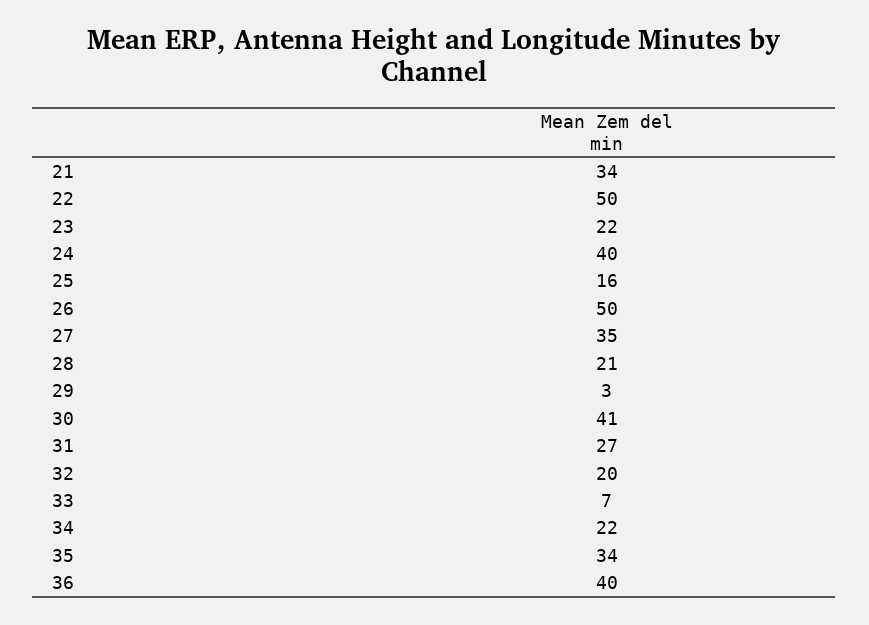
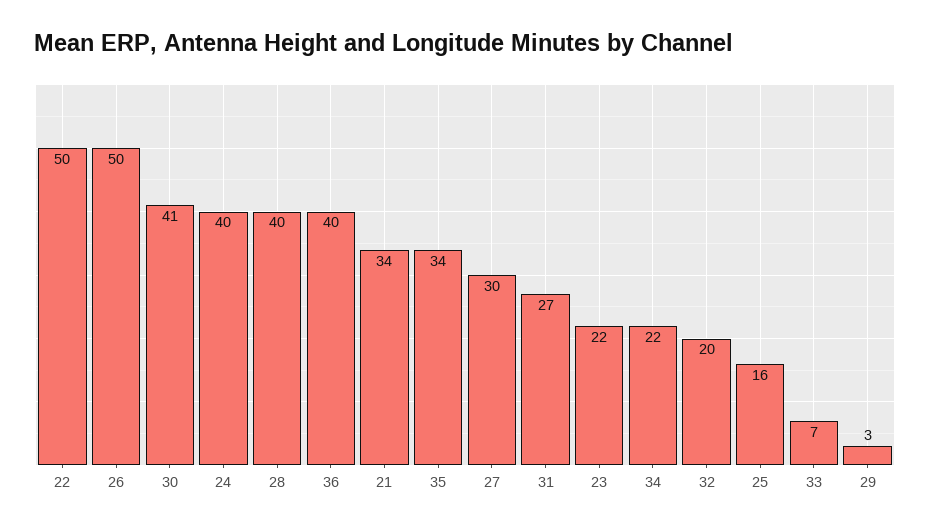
27: 35 -> 30
28: 21 -> 40

